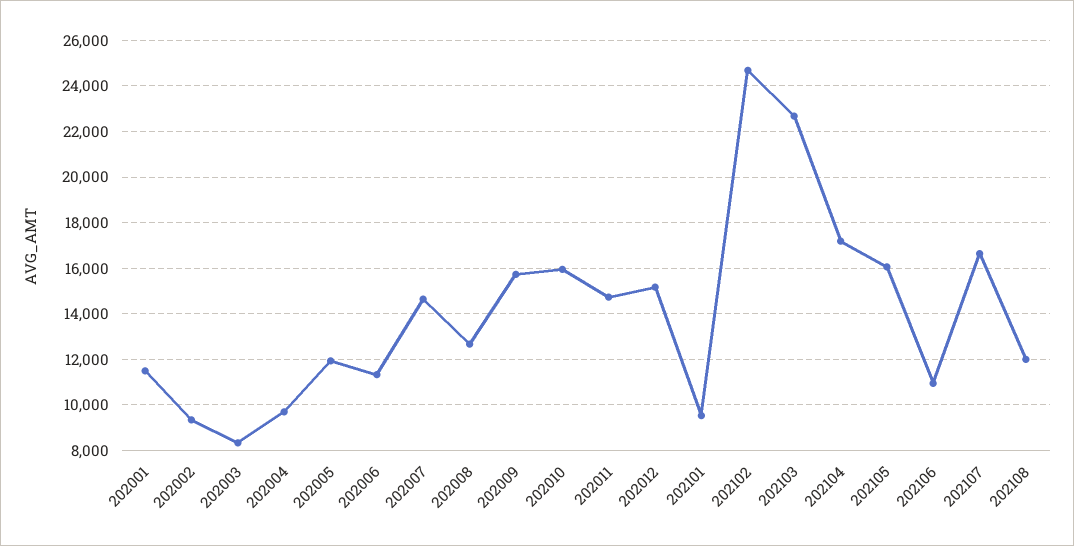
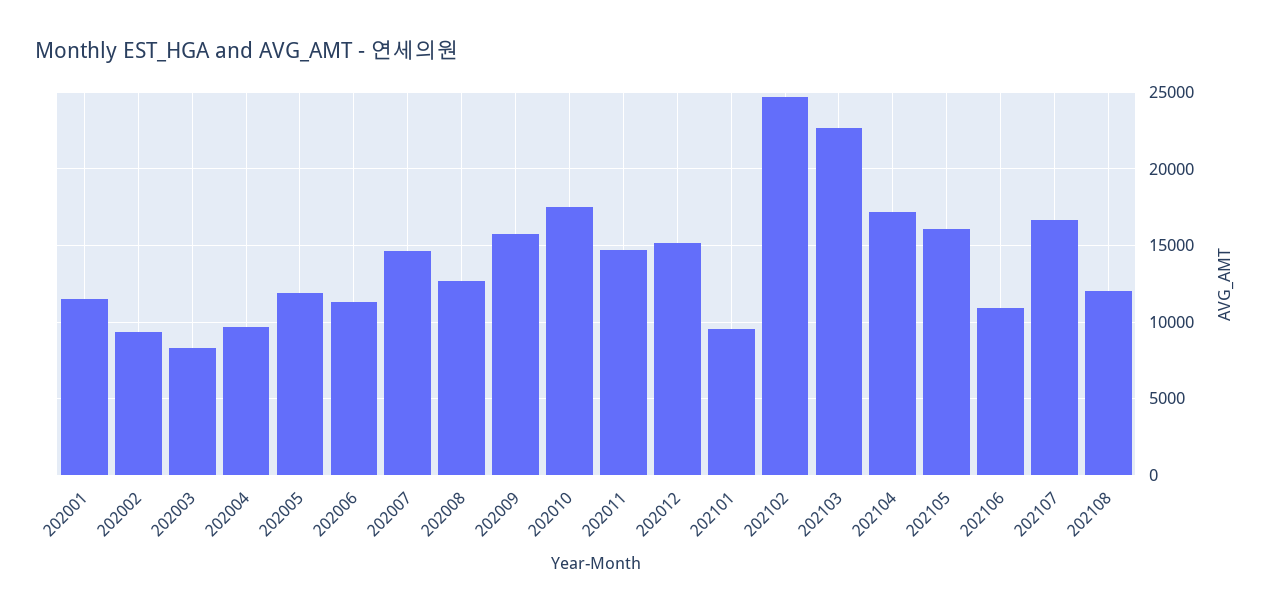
202010: 16000 -> 17500

